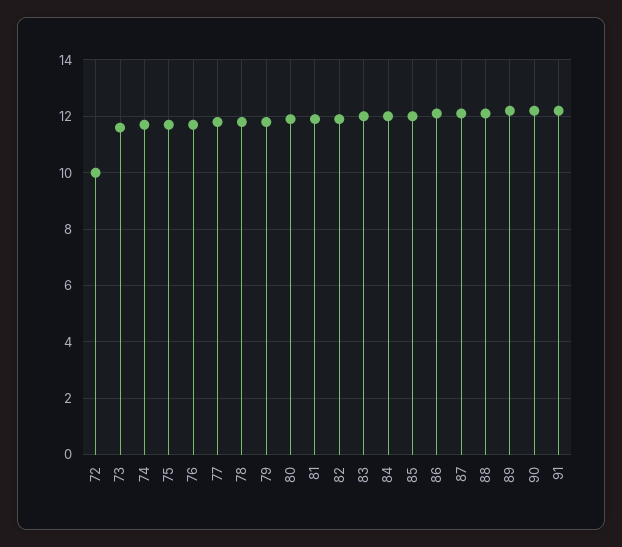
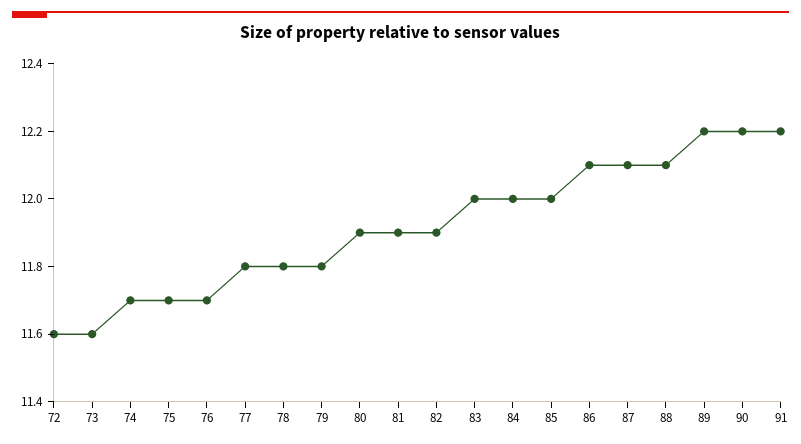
72: 10 -> 11.6

